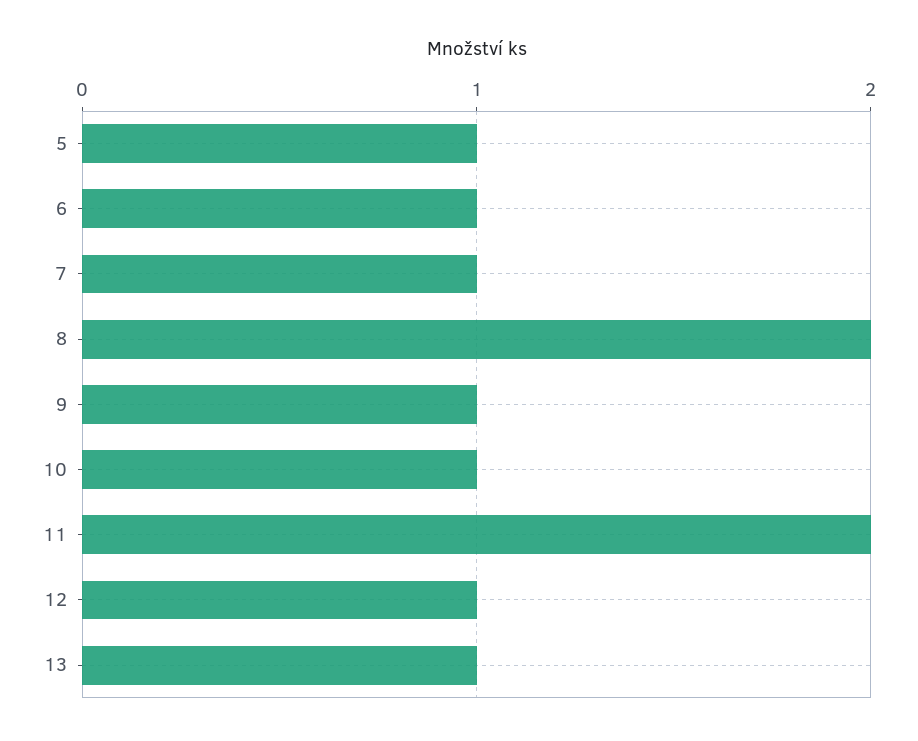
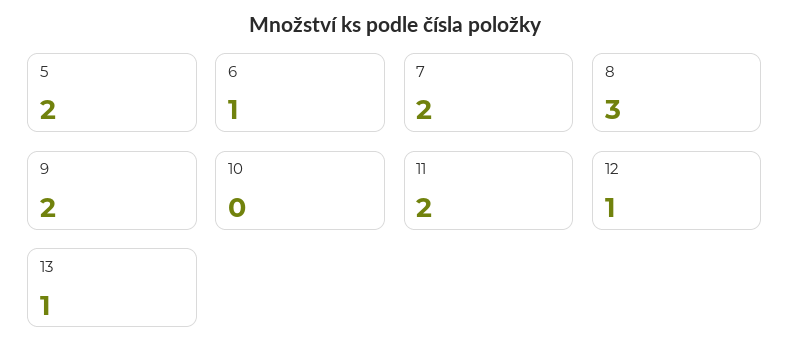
5: 1 -> 2
7: 1 -> 2
8: 2 -> 3
9: 1 -> 2
10: 1 -> 0

